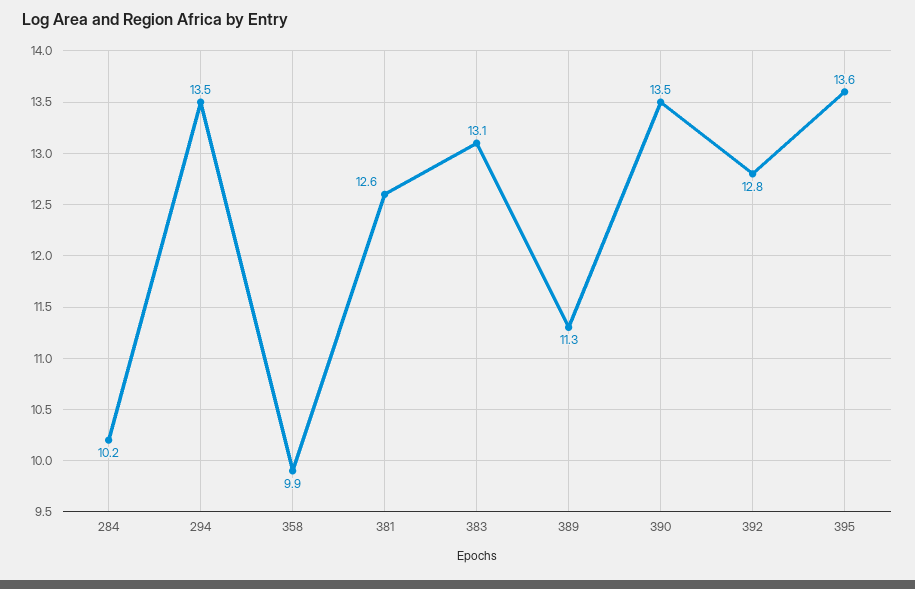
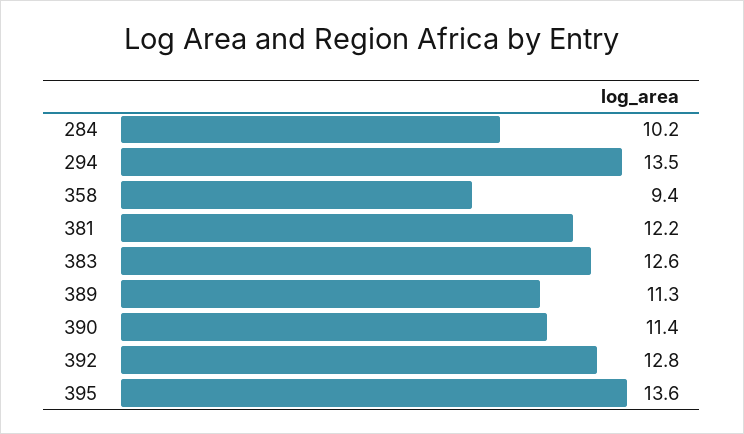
358: 9.9 -> 9.4
381: 12.6 -> 12.2
383: 13.1 -> 12.6
390: 13.5 -> 11.4

